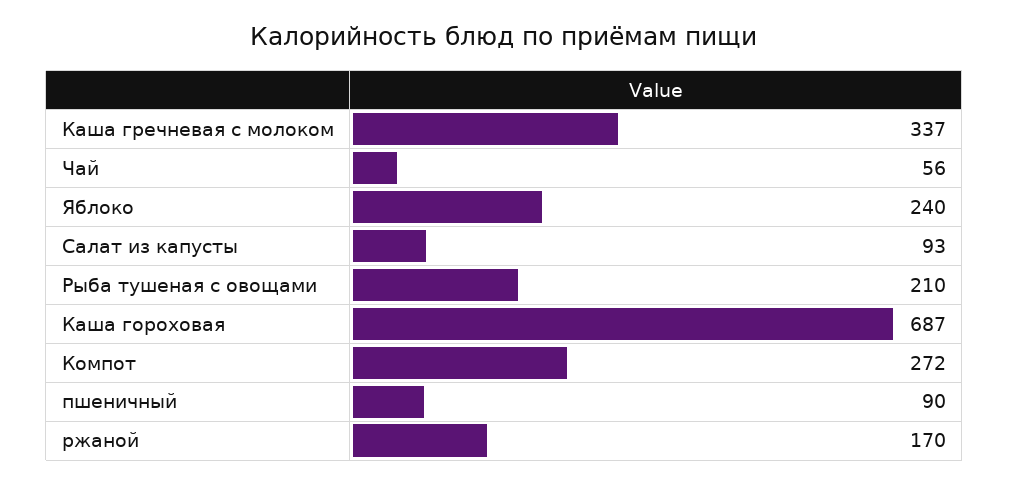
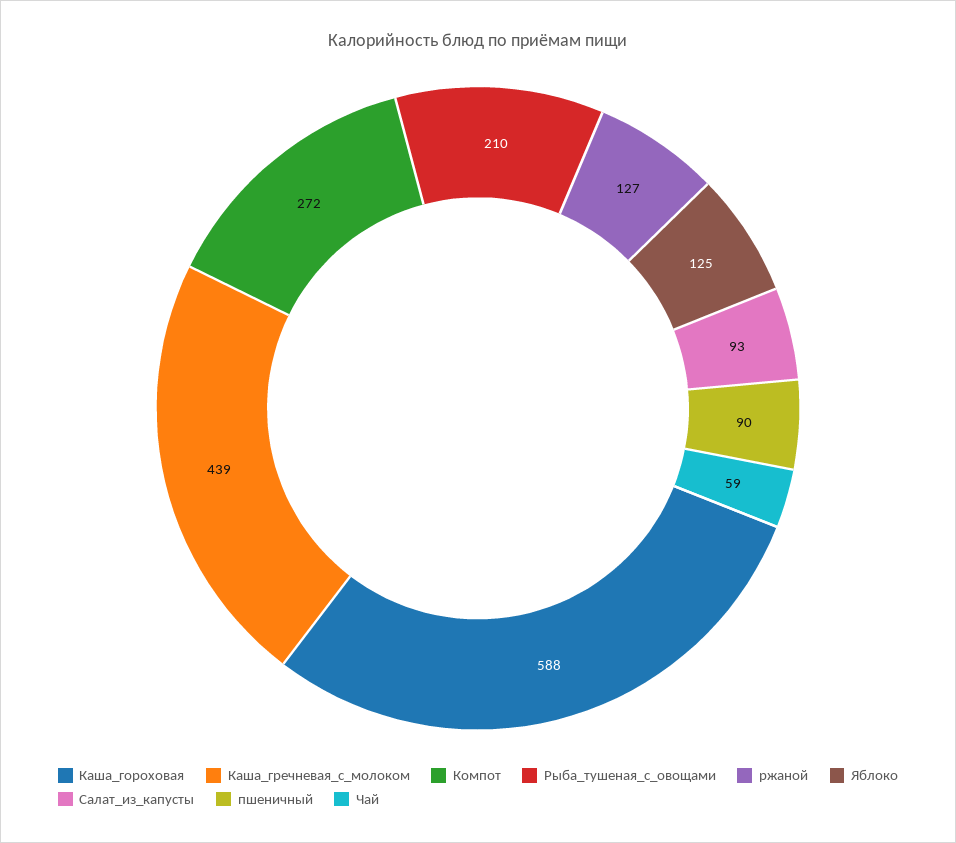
Каша гречневая с молоком: 337 -> 439
Чай: 56 -> 59
Яблоко: 240 -> 125
Каша гороховая: 687 -> 588
ржаной: 170 -> 127

